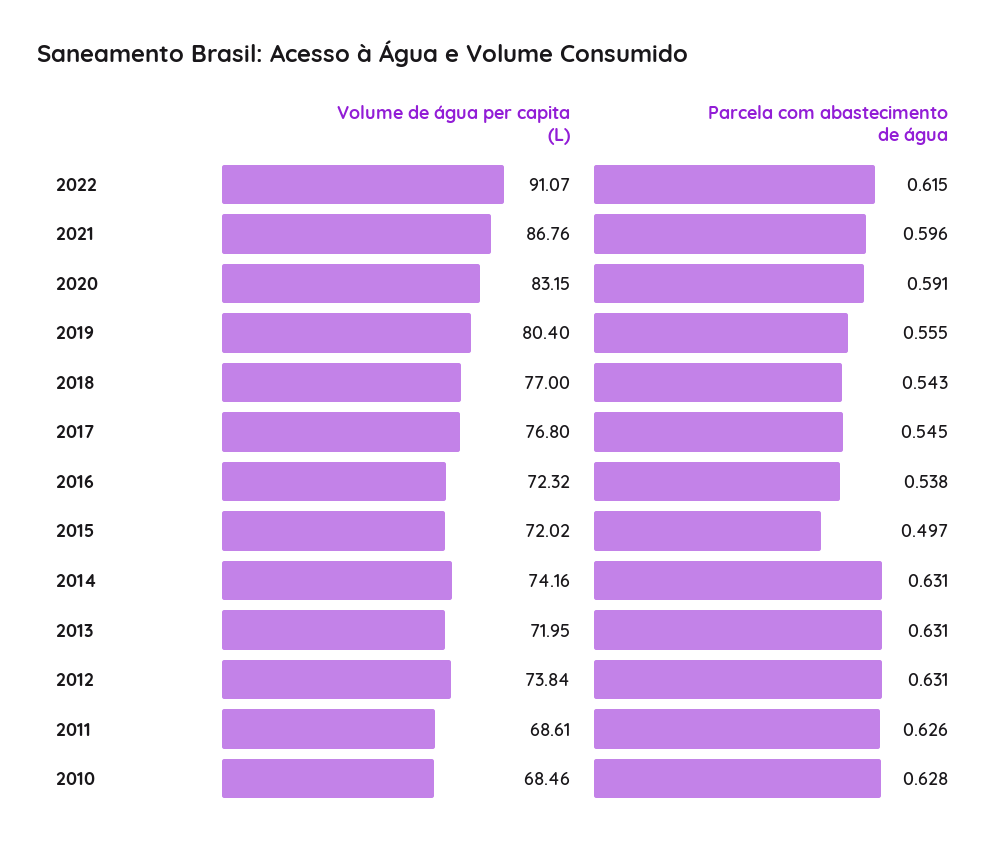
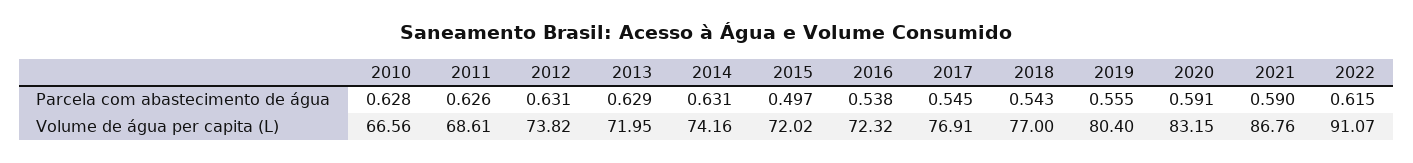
Parcela com abastecimento de água, 2021: 0.596 -> 0.59
Volume de água per capita (L), 2017: 76.8 -> 76.91
Parcela com abastecimento de água, 2013: 0.631 -> 0.629
Volume de água per capita (L), 2012: 73.84 -> 73.82
Volume de água per capita (L), 2010: 68.46 -> 66.56

